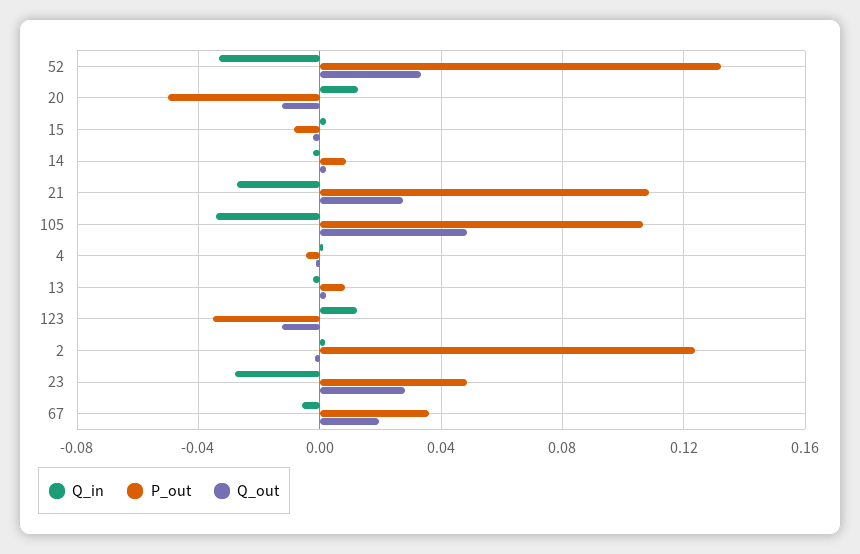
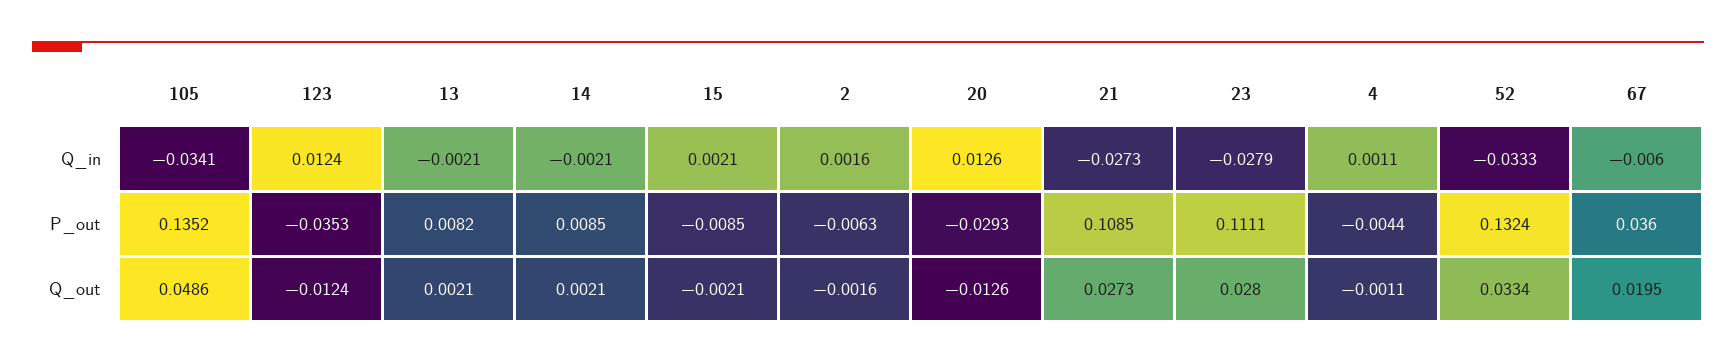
P_out, 20: -0.05 -> -0.0293
P_out, 105: 0.105 -> 0.1352
P_out, 2: 0.125 -> -0.0063
P_out, 23: 0.05 -> 0.1111

